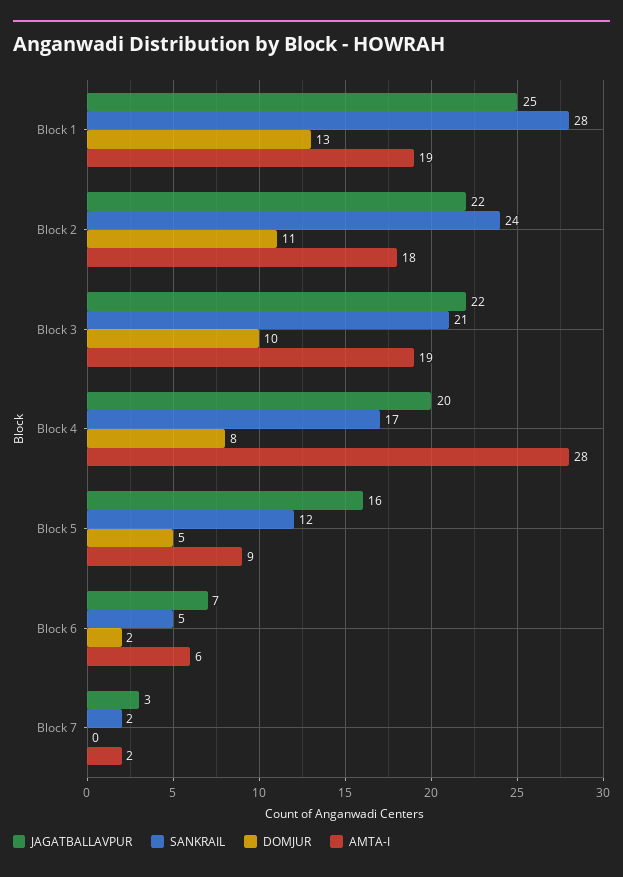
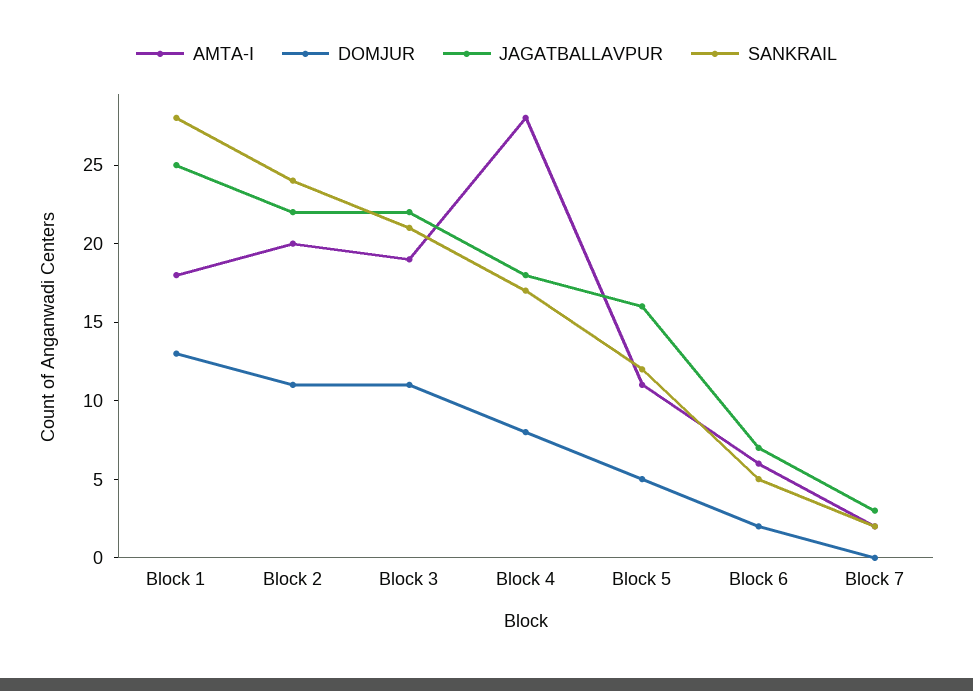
AMTA-I, Block 1: 19 -> 18
AMTA-I, Block 2: 18 -> 20
DOMJUR, Block 3: 10 -> 11
JAGATBALLAVPUR, Block 4: 20 -> 18
AMTA-I, Block 5: 9 -> 11

